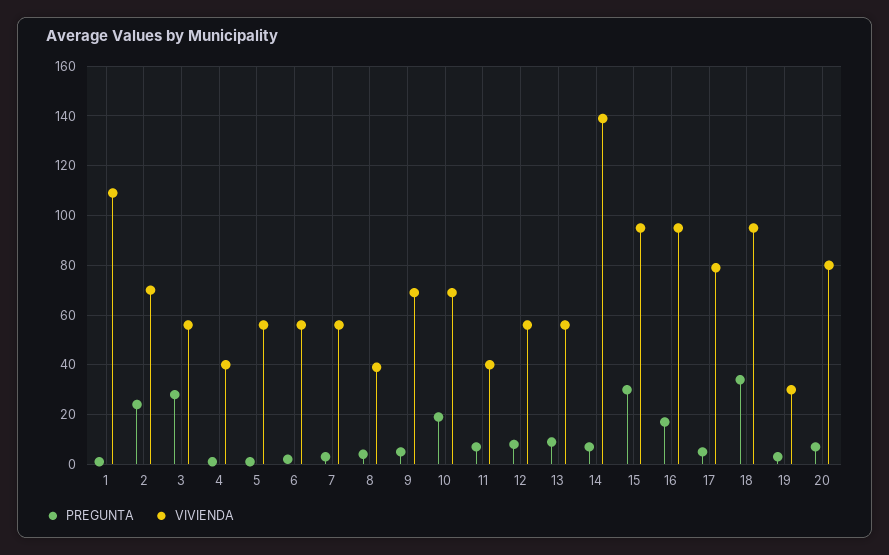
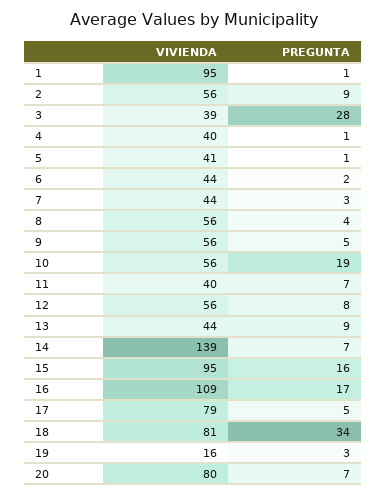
VIVIENDA, 1: 110 -> 95
PREGUNTA, 2: 25 -> 9
VIVIENDA, 2: 70 -> 56
VIVIENDA, 3: 55 -> 39
VIVIENDA, 5: 55 -> 41
VIVIENDA, 6: 55 -> 44
VIVIENDA, 7: 55 -> 44
VIVIENDA, 8: 40 -> 56
VIVIENDA, 9: 70 -> 56
VIVIENDA, 10: 70 -> 56
VIVIENDA, 13: 55 -> 44
PREGUNTA, 15: 30 -> 16
VIVIENDA, 16: 95 -> 109
VIVIENDA, 18: 95 -> 81
VIVIENDA, 19: 30 -> 16

